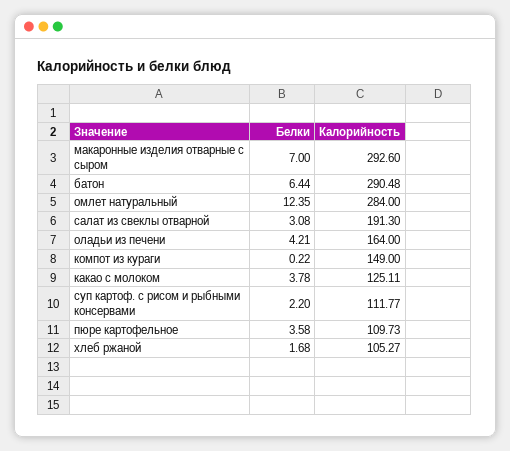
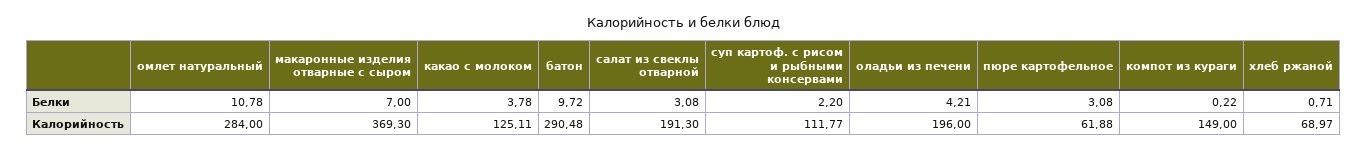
Калорийность, макаронные изделия отварные с сыром: 292.6 -> 369.3
Белки, батон: 6.44 -> 9.72
Белки, омлет натуральный: 12.35 -> 10.78
Калорийность, оладьи из печени: 164 -> 196
Белки, пюре картофельное: 3.58 -> 3.08
Калорийность, пюре картофельное: 109.73 -> 61.88
Белки, хлеб ржаной: 1.68 -> 0.71
Калорийность, хлеб ржаной: 105.27 -> 68.97

